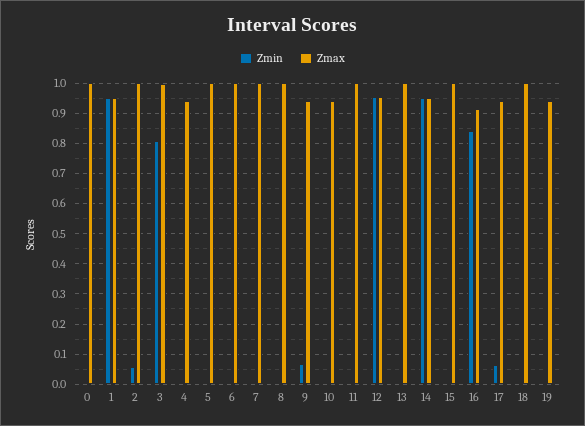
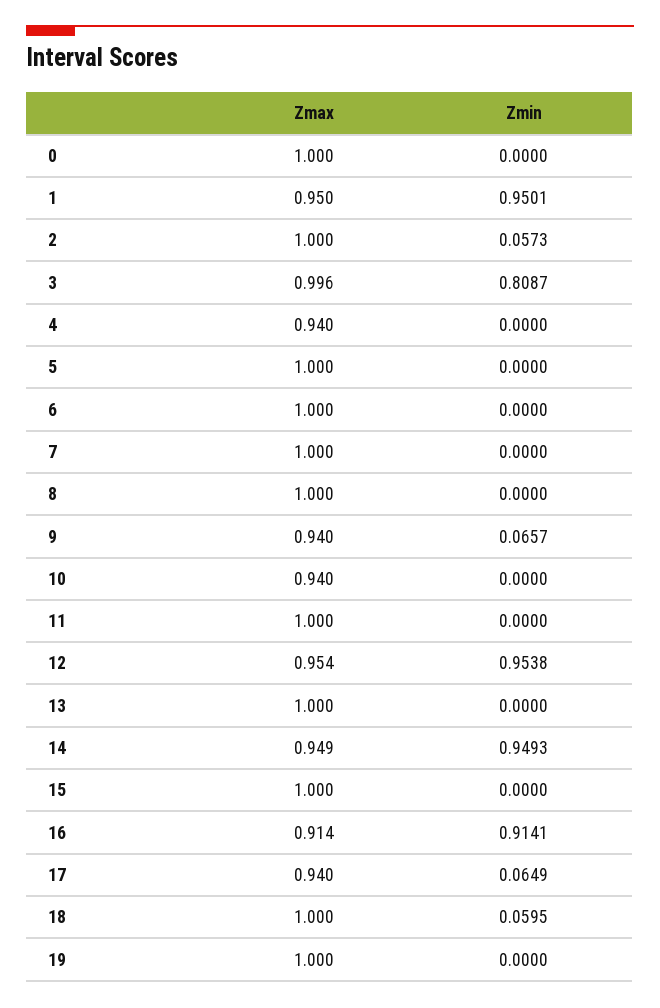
Zmin, 16: 0.84 -> 0.9141
Zmin, 18: 0 -> 0.0595
Zmax, 19: 0.94 -> 1

